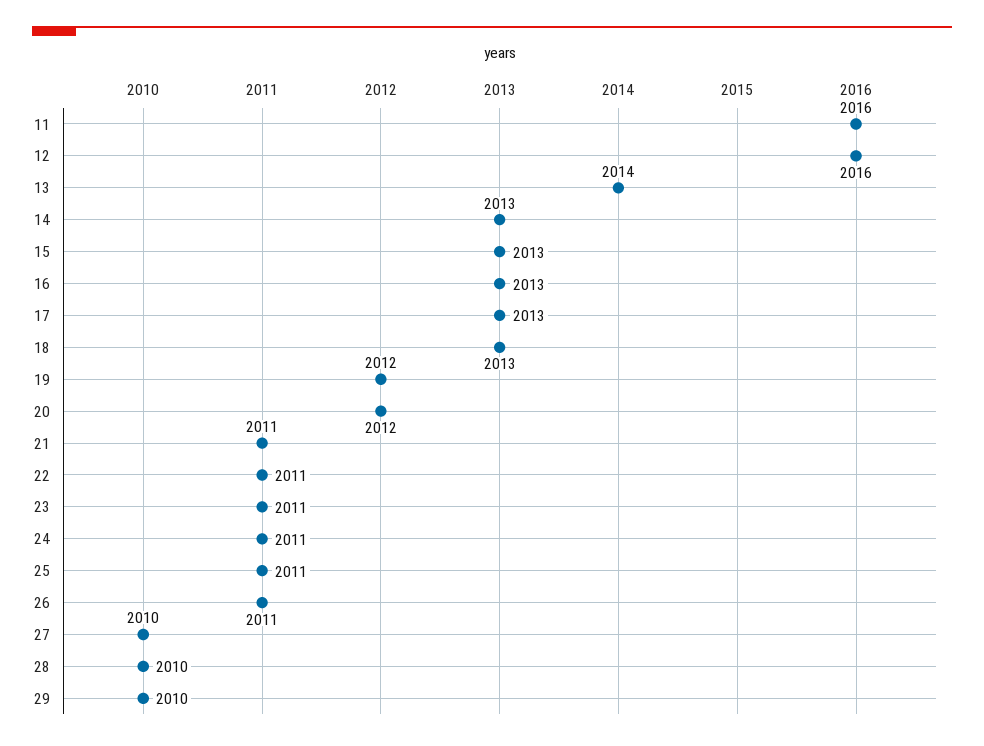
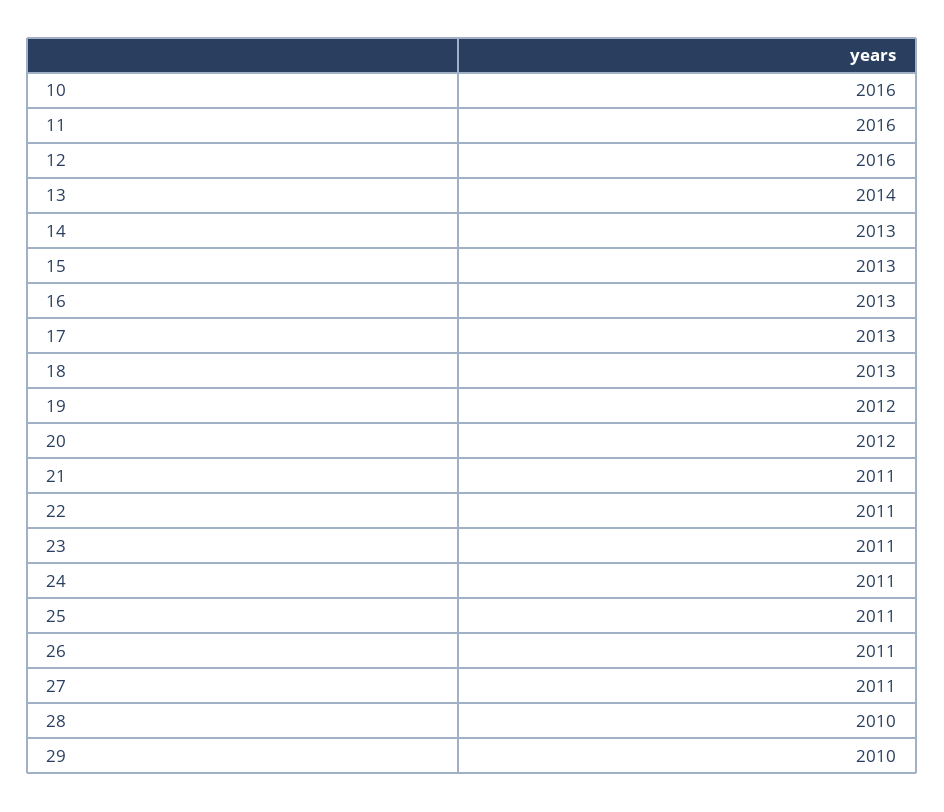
27: 2010 -> 2011
10: none -> 2016

